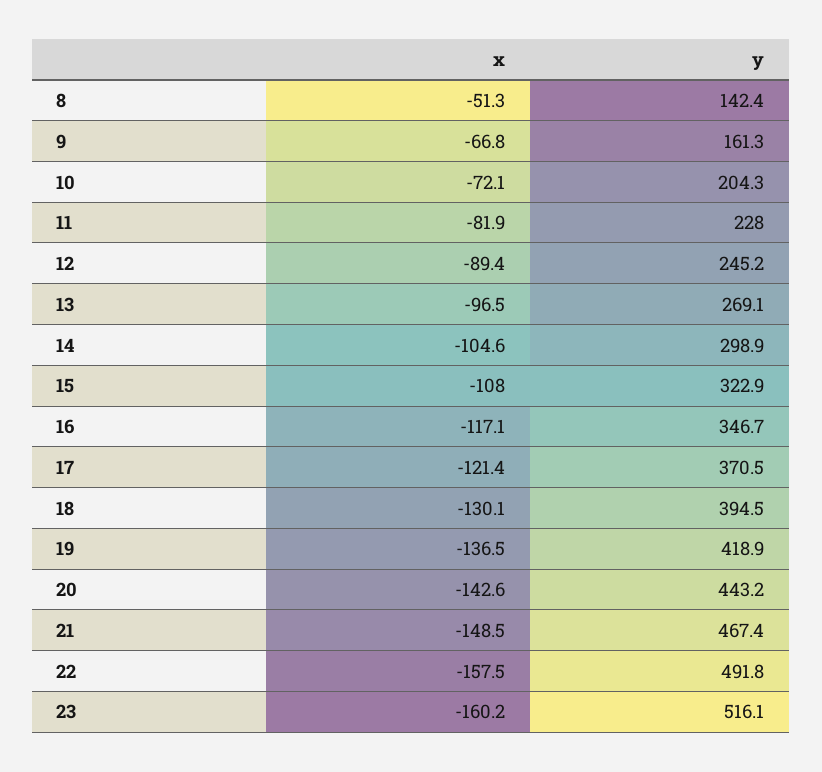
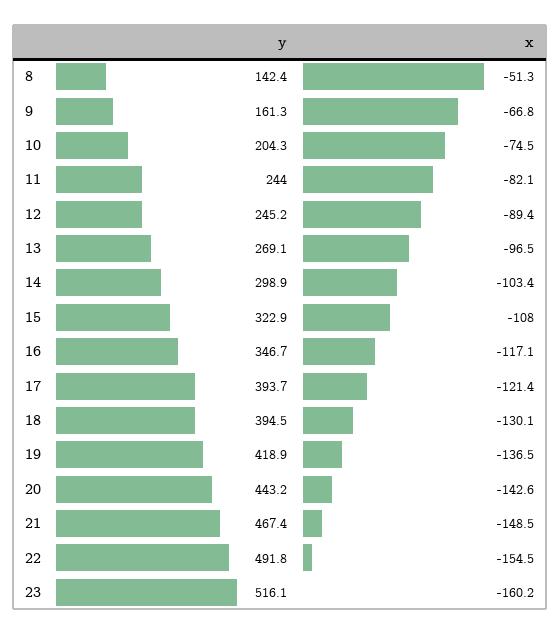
x, 10: -72.1 -> -74.5
x, 11: -81.9 -> -82.1
y, 11: 228 -> 244
x, 14: -104.6 -> -103.4
y, 17: 370.5 -> 393.7
x, 22: -157.5 -> -154.5

